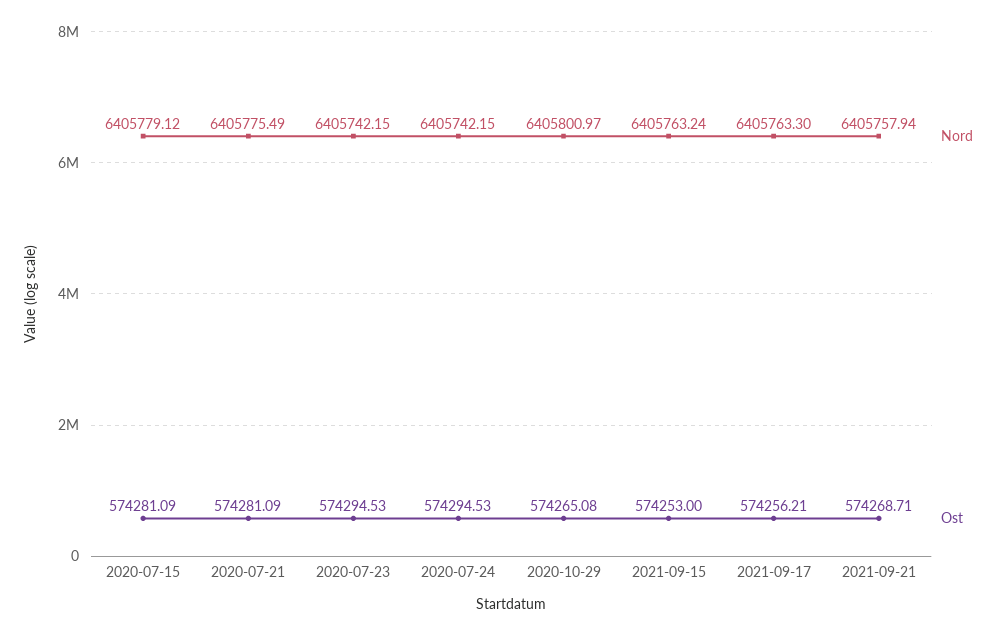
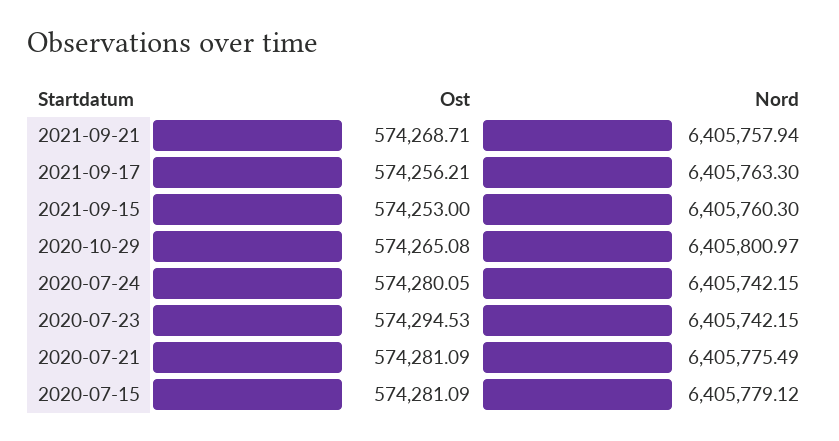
Ost, 2020-07-24: 574294.53 -> 574280.05
Nord, 2021-09-15: 6405763.24 -> 6405760.3

